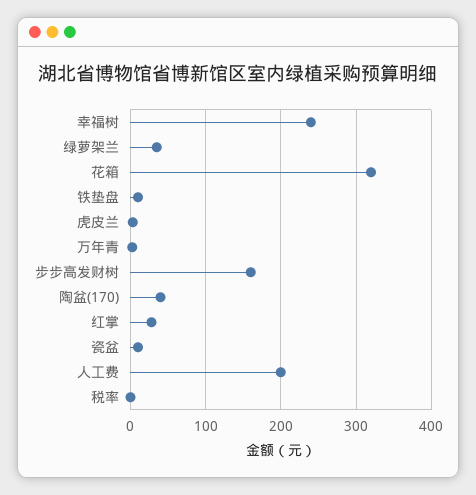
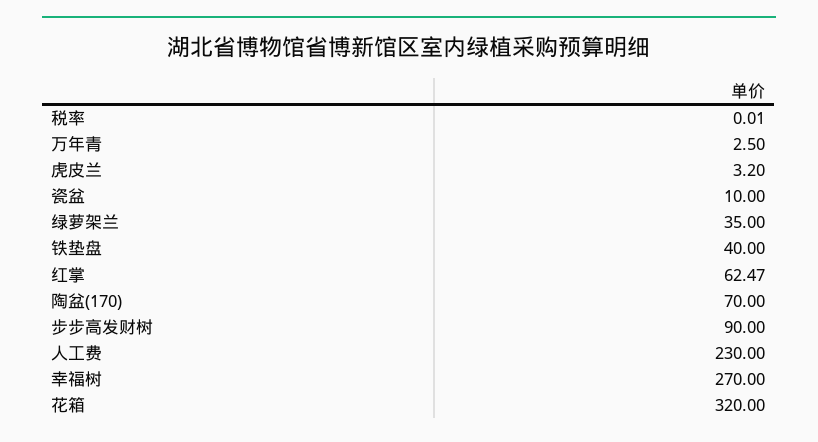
幸福树: 240 -> 270
铁垫盘: 10 -> 40
步步高发财树: 160 -> 90
陶盆(170): 40 -> 70
红掌: 30 -> 62.47
人工费: 200 -> 230

